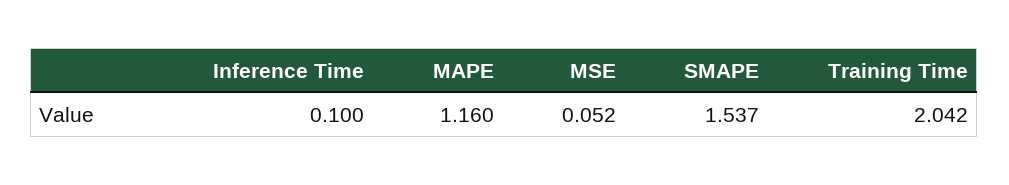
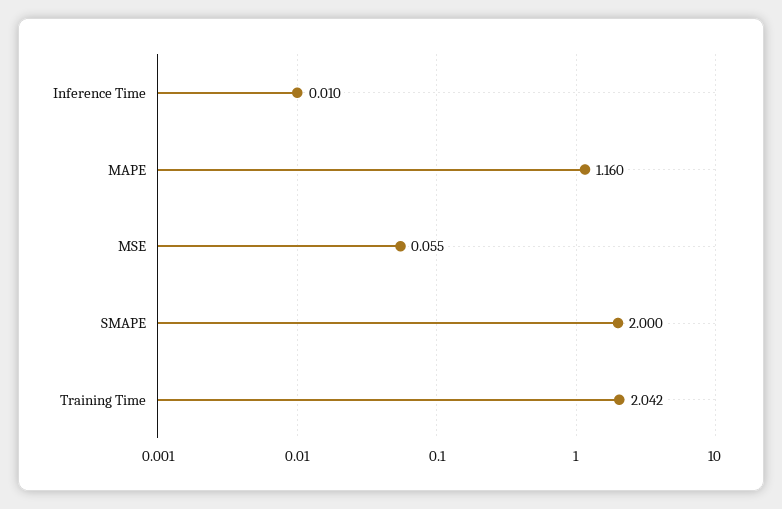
Inference Time: 0.1 -> 0.01
MSE: 0.052 -> 0.055
SMAPE: 1.537 -> 2

